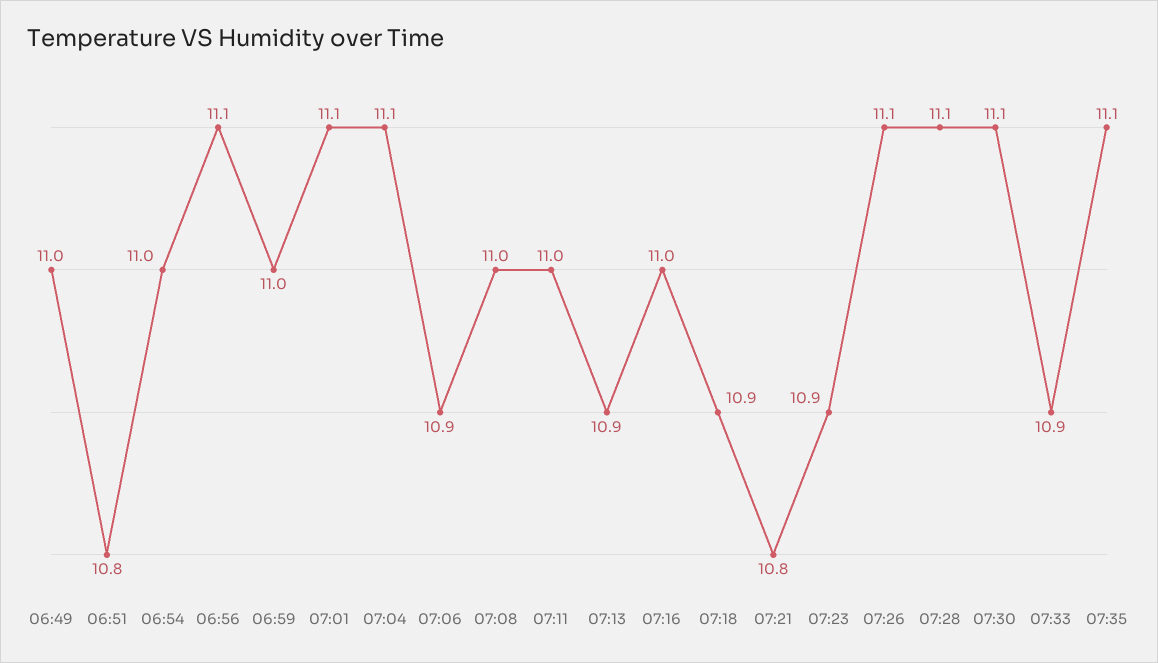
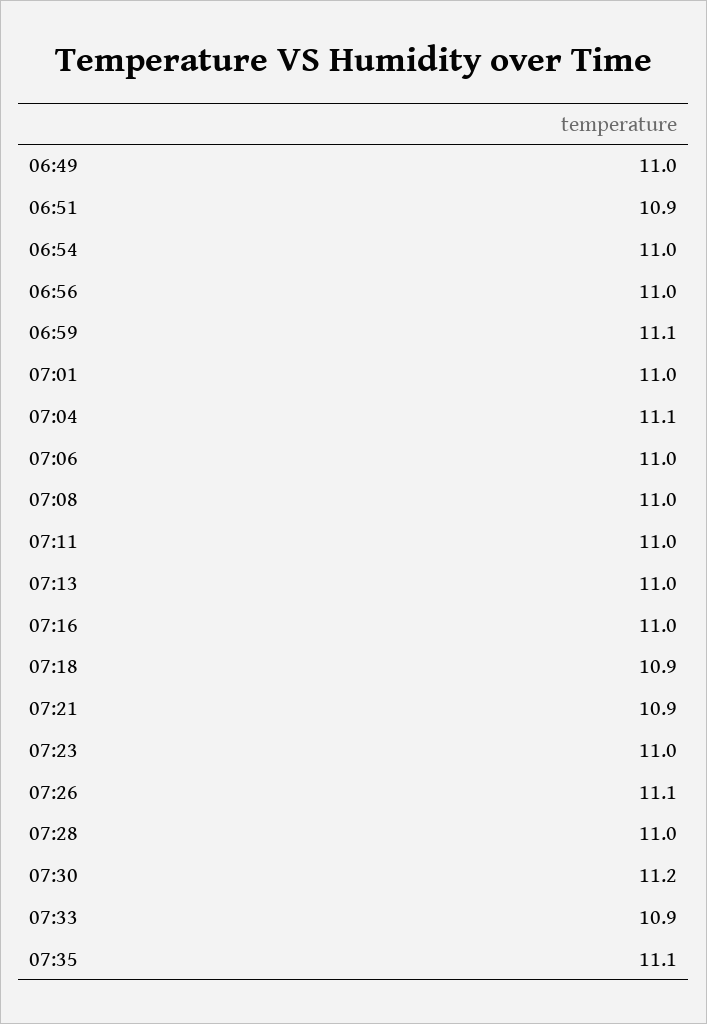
06:51: 10.8 -> 10.9
06:56: 11.1 -> 11
06:59: 11 -> 11.1
07:01: 11.1 -> 11
07:06: 10.9 -> 11
07:13: 10.9 -> 11
07:21: 10.8 -> 10.9
07:23: 10.9 -> 11
07:28: 11.1 -> 11
07:30: 11.1 -> 11.2

